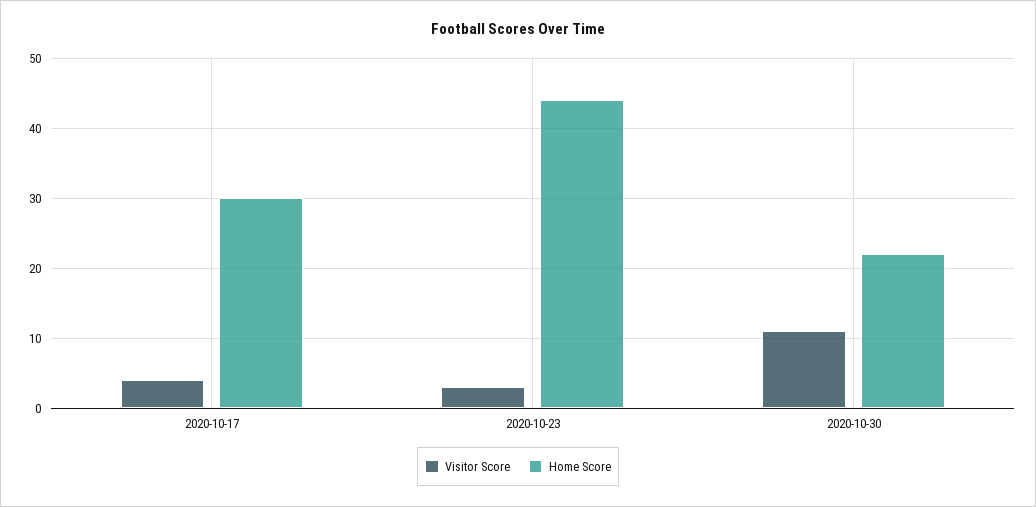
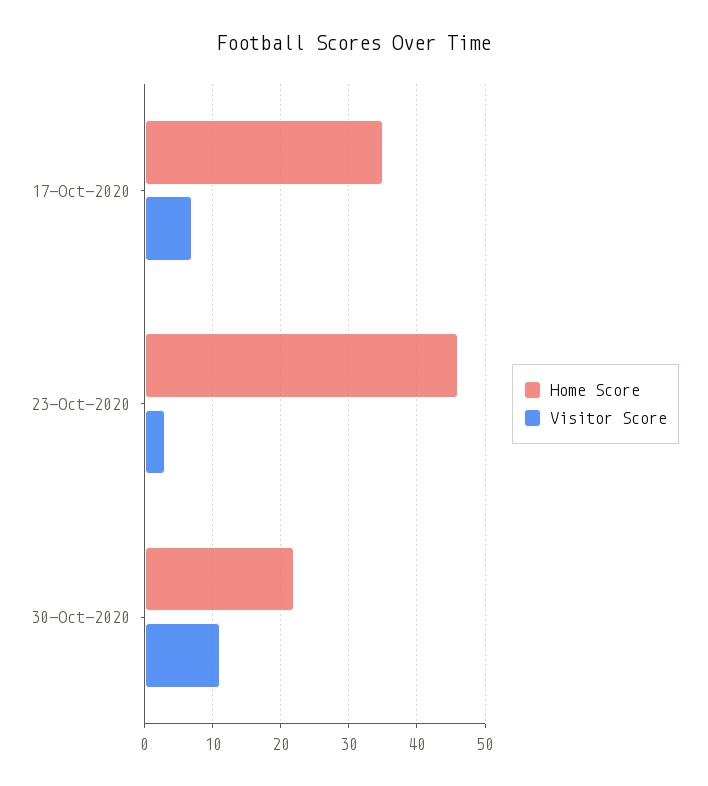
Visitor Score, 2020-10-17: 4 -> 7
Home Score, 2020-10-17: 30 -> 35
Home Score, 2020-10-23: 44 -> 46

